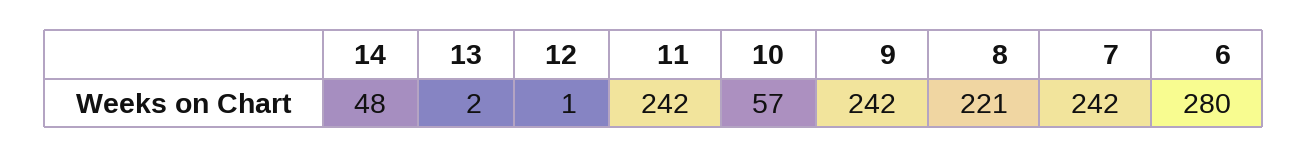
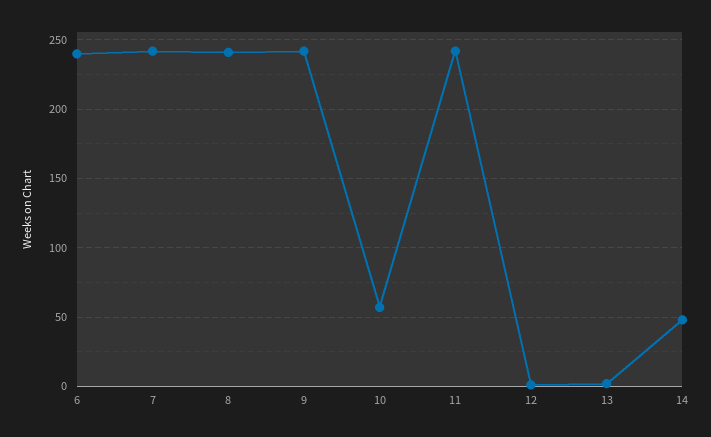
8: 221 -> 240
6: 280 -> 240

